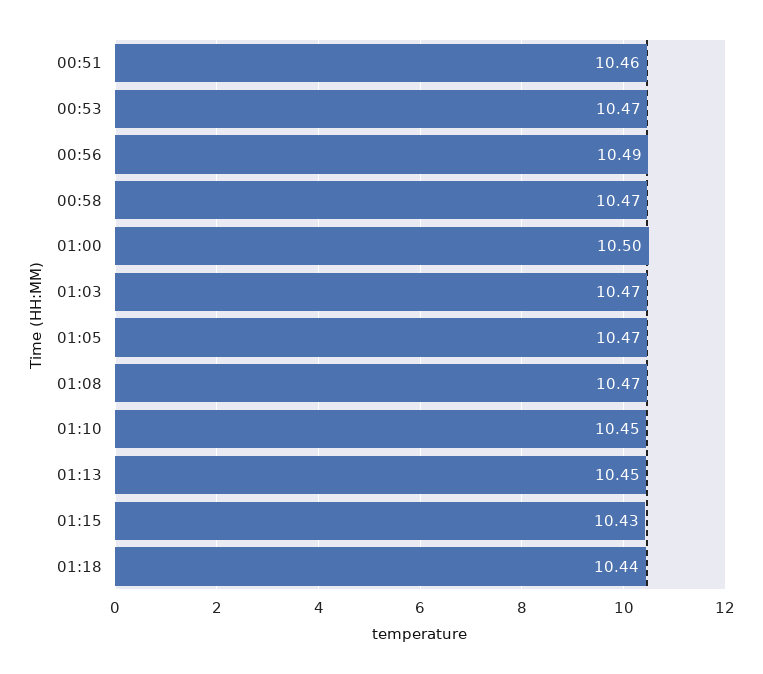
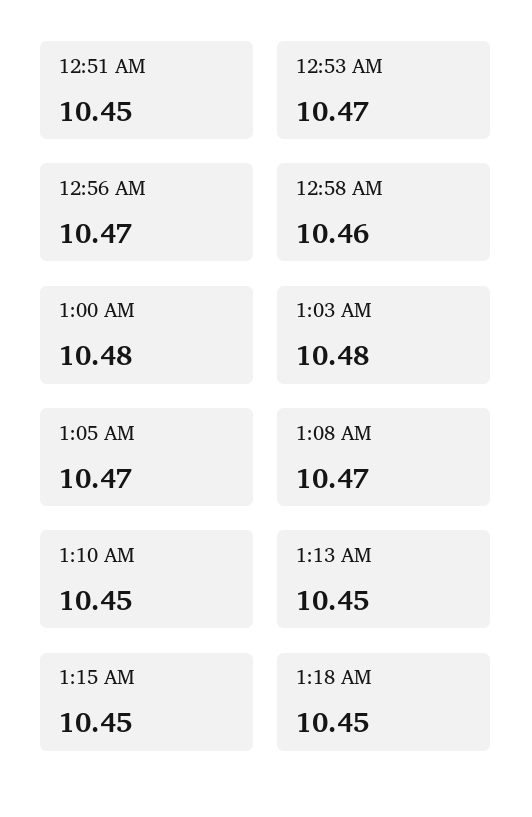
00:51: 10.46 -> 10.45
00:56: 10.49 -> 10.47
00:58: 10.47 -> 10.46
01:00: 10.5 -> 10.48
01:03: 10.47 -> 10.48
01:15: 10.43 -> 10.45
01:18: 10.44 -> 10.45

